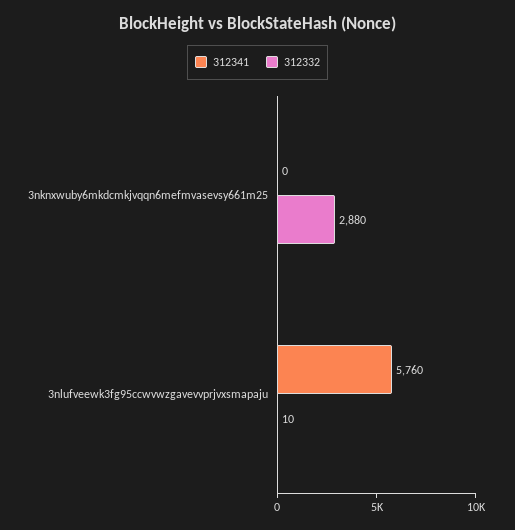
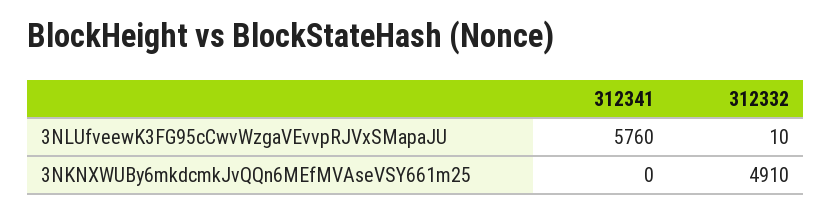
312332, 3nknxwuby6mkdcmkjvqqn6mefmvasevsy661m25: 2880 -> 4910

